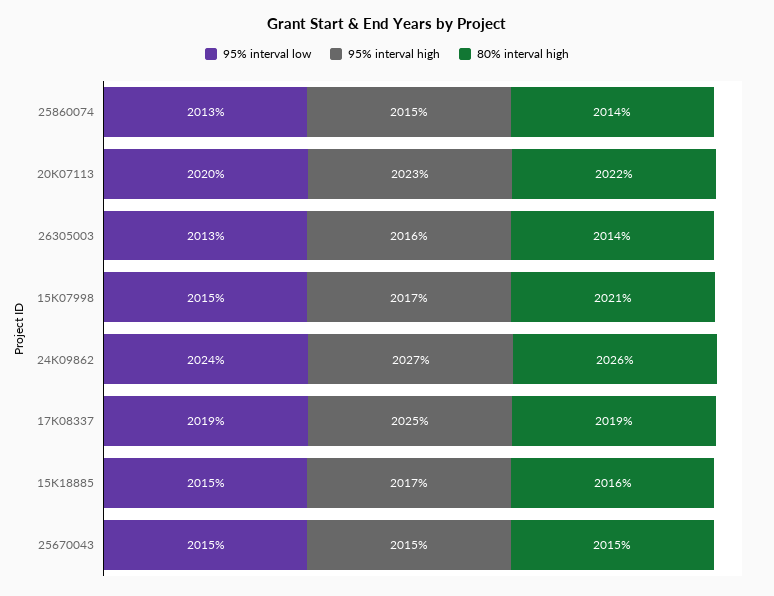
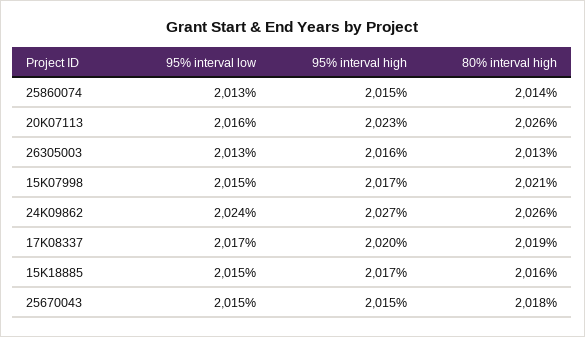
95% interval low, 20K07113: 2020 -> 2016
80% interval high, 20K07113: 2022 -> 2026
80% interval high, 26305003: 2014 -> 2013
95% interval low, 17K08337: 2019 -> 2017
95% interval high, 17K08337: 2025 -> 2020
80% interval high, 25670043: 2015 -> 2018

